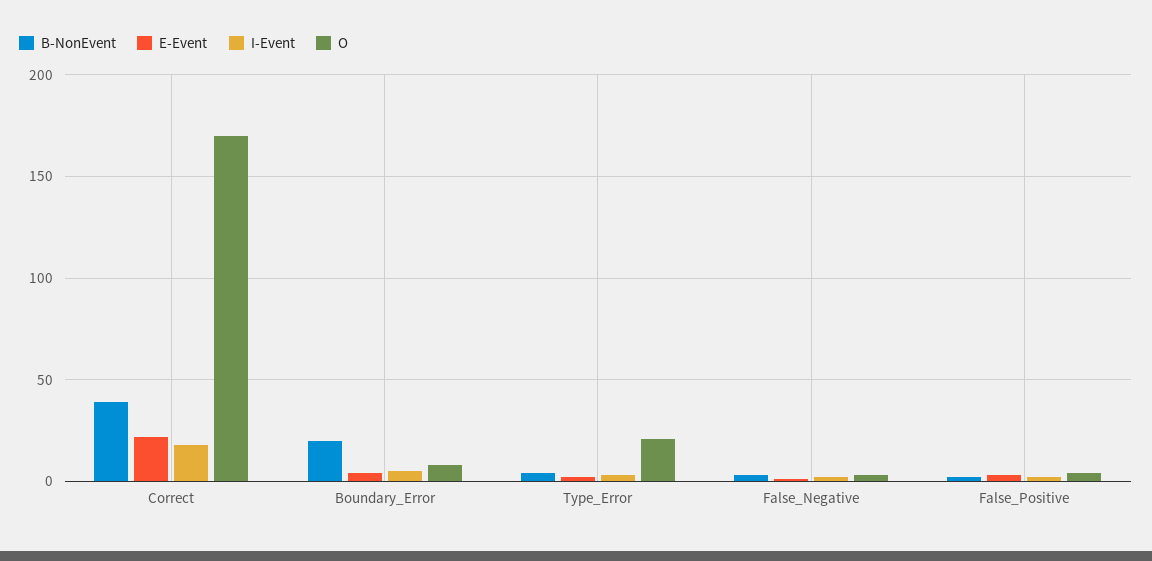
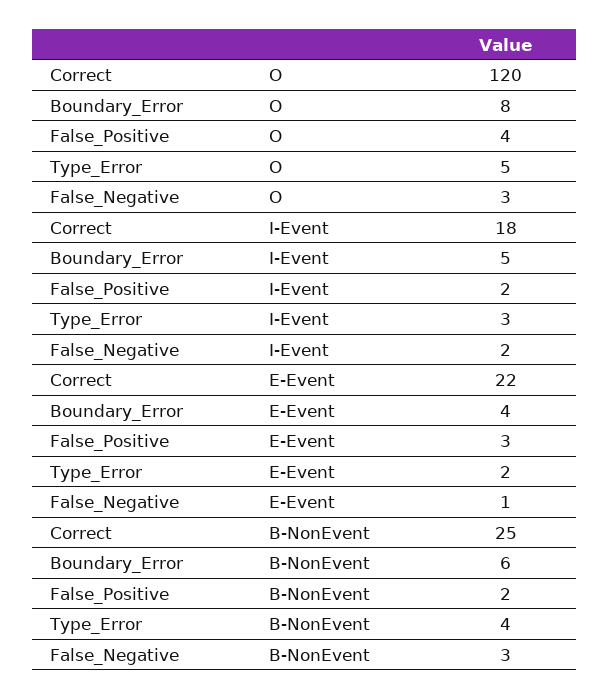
B-NonEvent, Correct: 40 -> 25
O, Correct: 170 -> 120
B-NonEvent, Boundary_Error: 20 -> 6
O, Type_Error: 20 -> 5

